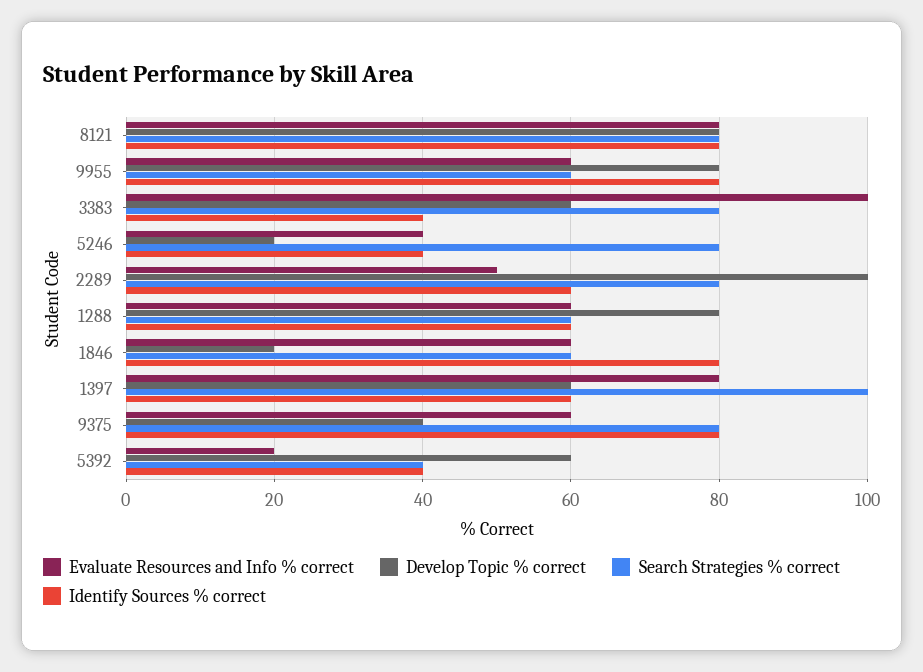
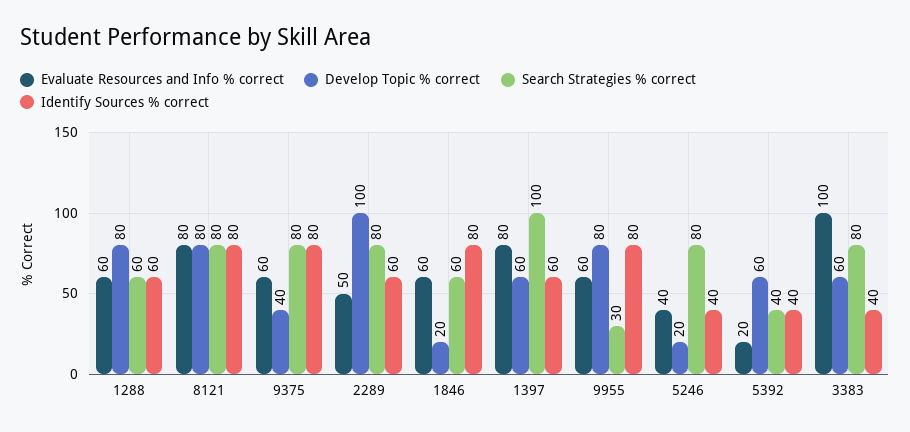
Search Strategies % correct, 9955: 60 -> 30

